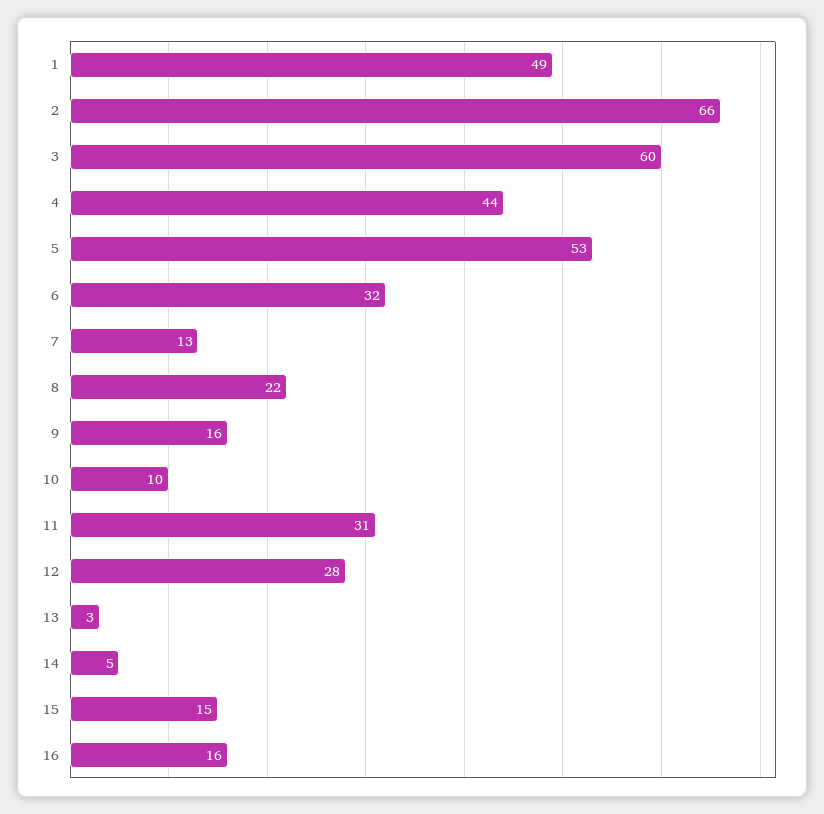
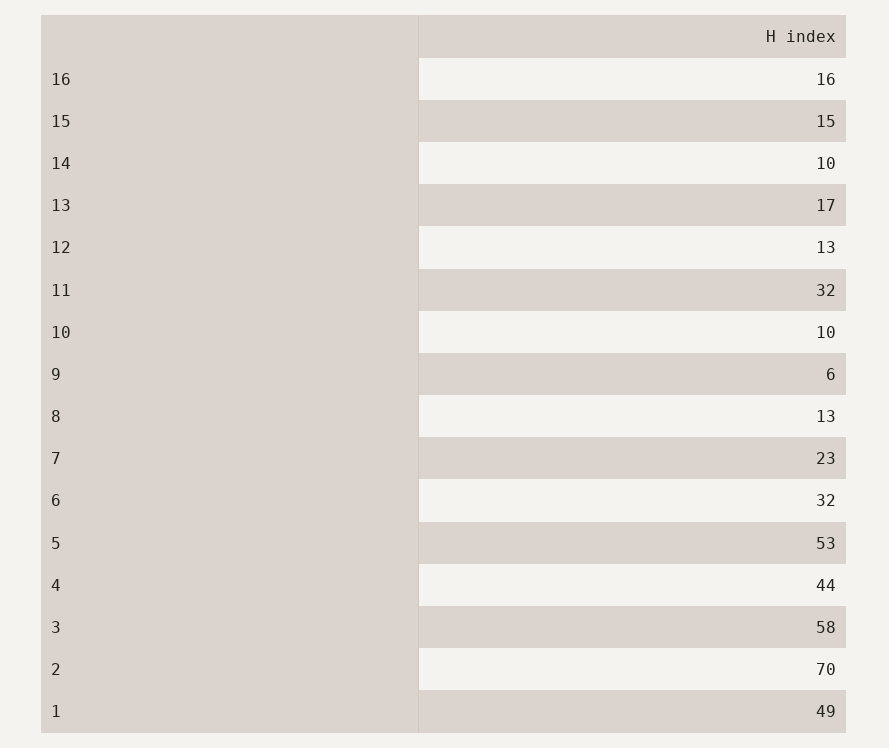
2: 66 -> 70
3: 60 -> 58
7: 13 -> 23
8: 22 -> 13
9: 16 -> 6
11: 31 -> 32
12: 28 -> 13
13: 3 -> 17
14: 5 -> 10

